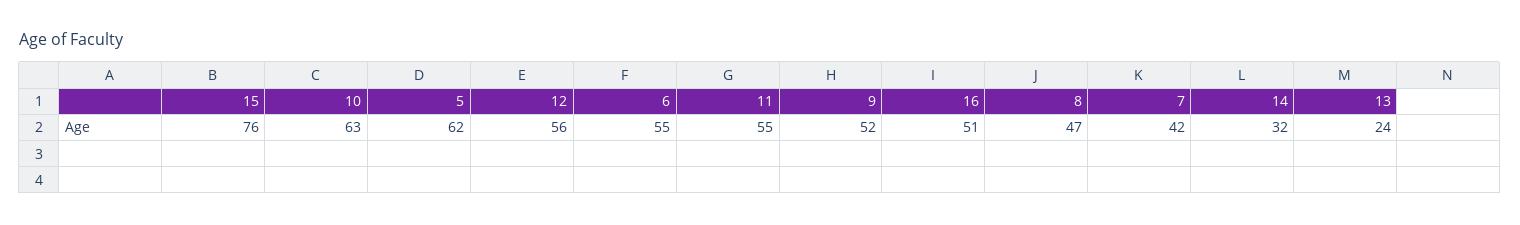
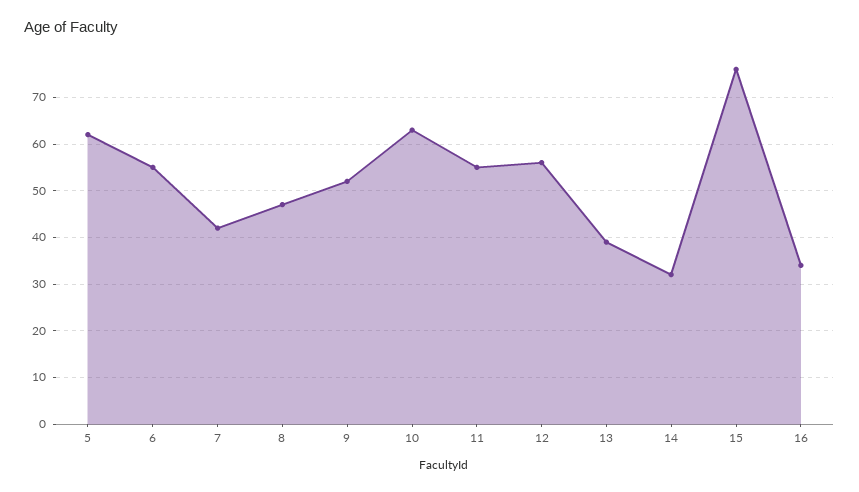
16: 51 -> 35
13: 24 -> 40

